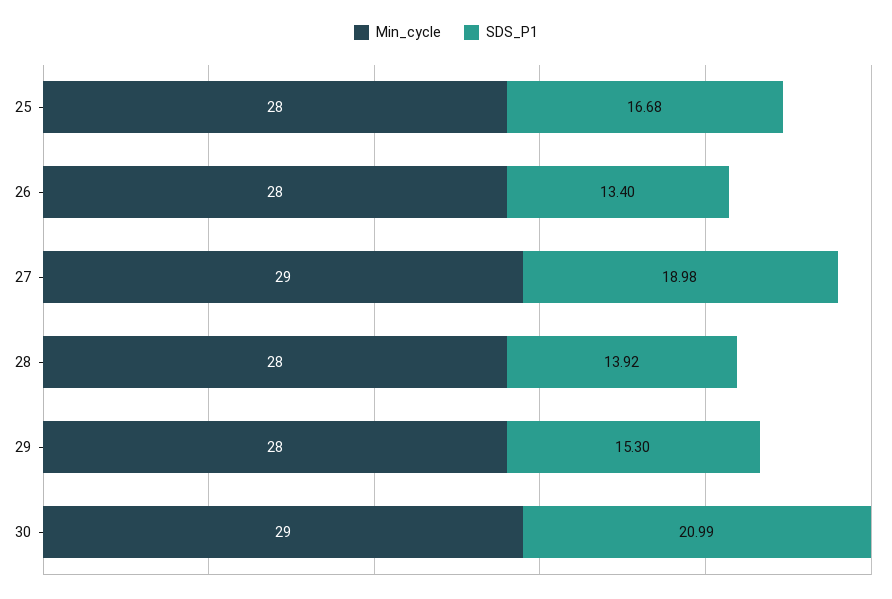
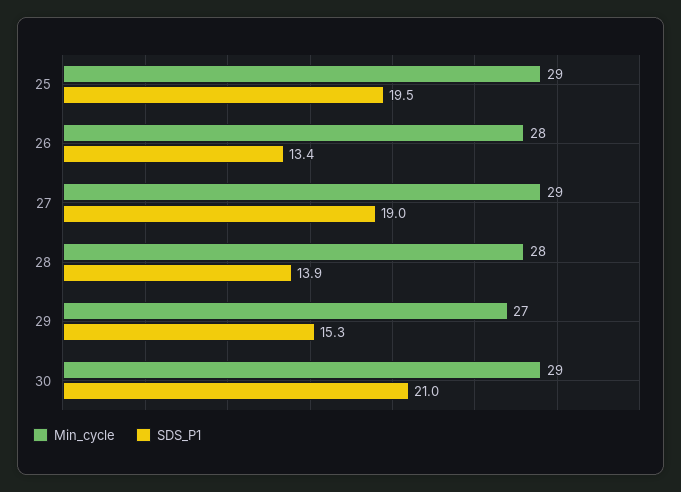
Min_cycle, 25: 28 -> 29
SDS_P1, 25: 16.68 -> 19.5
Min_cycle, 29: 28 -> 27

